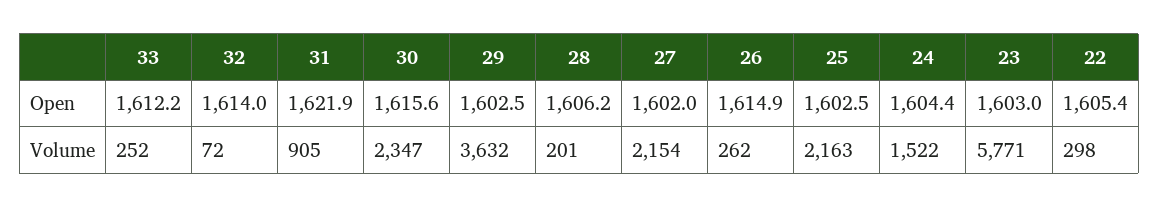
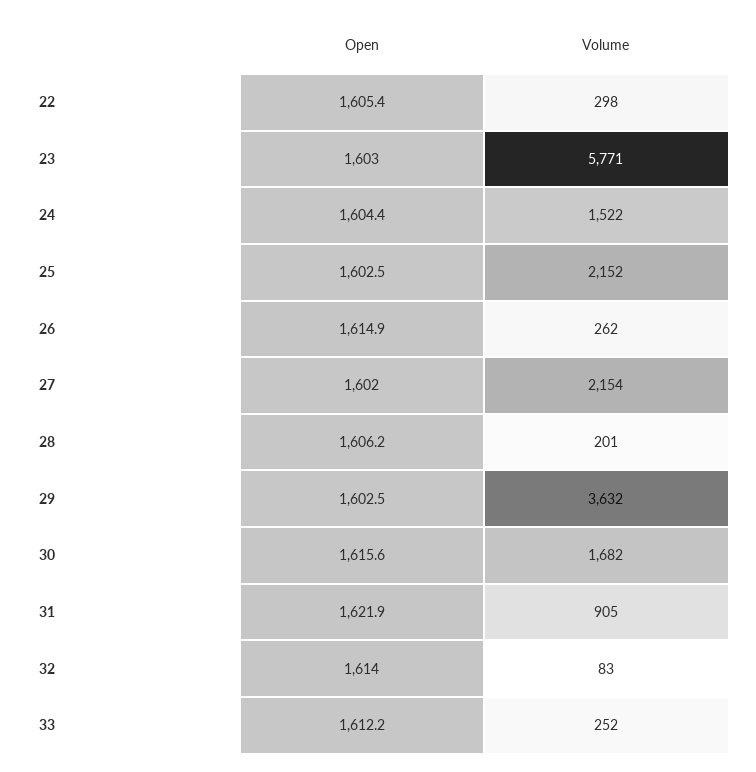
32, Volume: 72 -> 83
30, Volume: 2347 -> 1682
25, Volume: 2163 -> 2152

